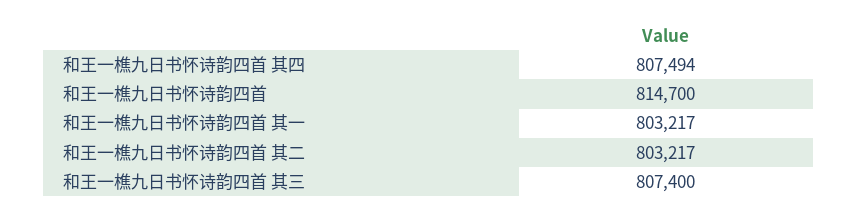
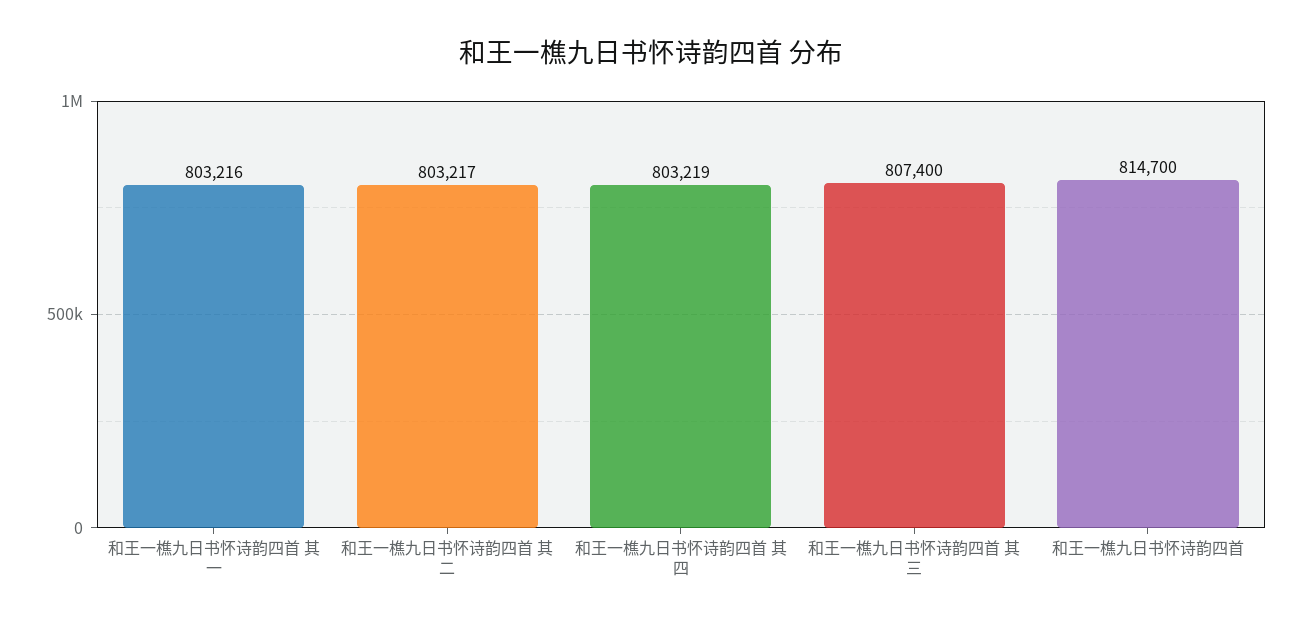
和王一樵九日书怀诗韵四首 其四: 807494 -> 803219
和王一樵九日书怀诗韵四首 其一: 803217 -> 803216

